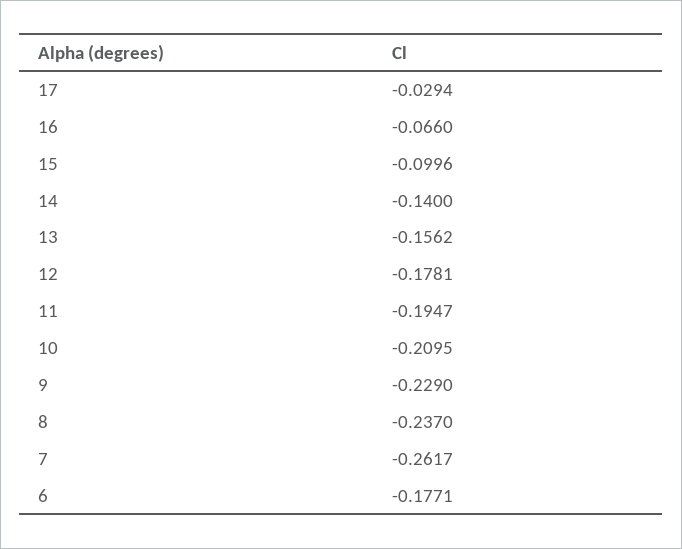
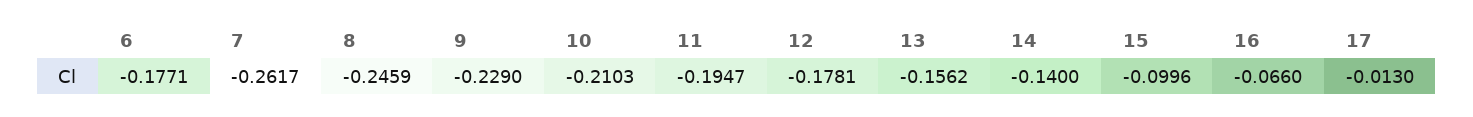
17: -0.0294 -> -0.013
10: -0.2095 -> -0.2103
8: -0.237 -> -0.2459

